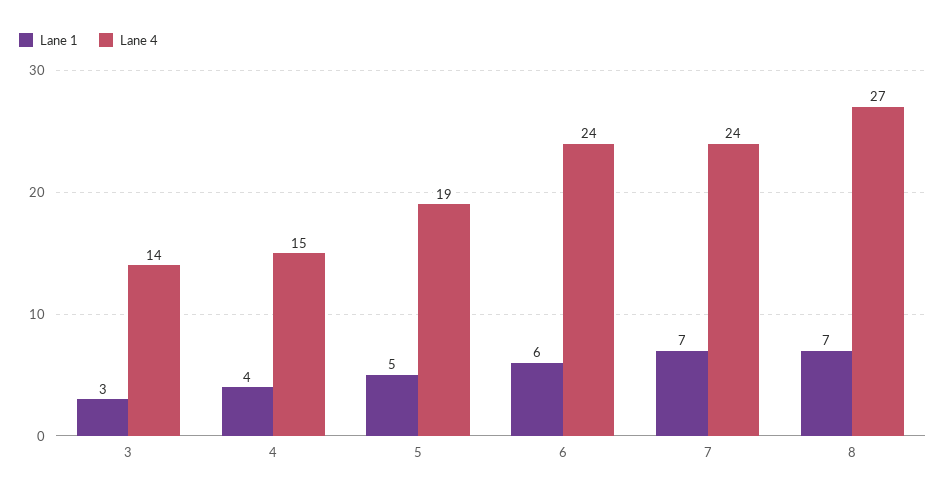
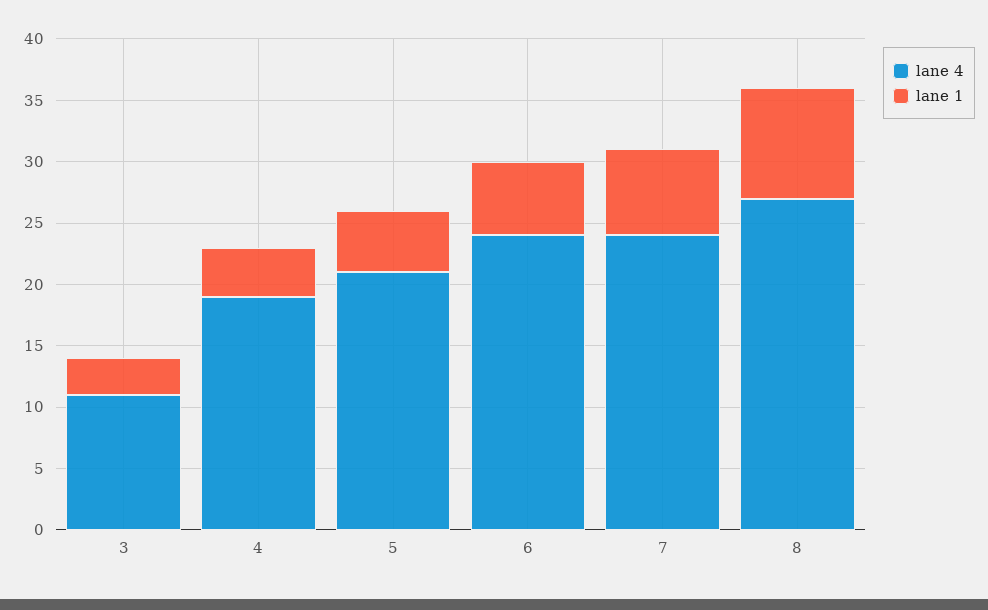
Lane 4, 3: 14 -> 11
Lane 4, 4: 15 -> 19
Lane 4, 5: 19 -> 21
Lane 1, 8: 7 -> 9

